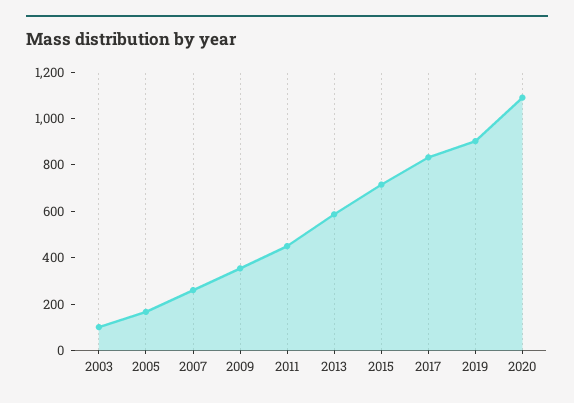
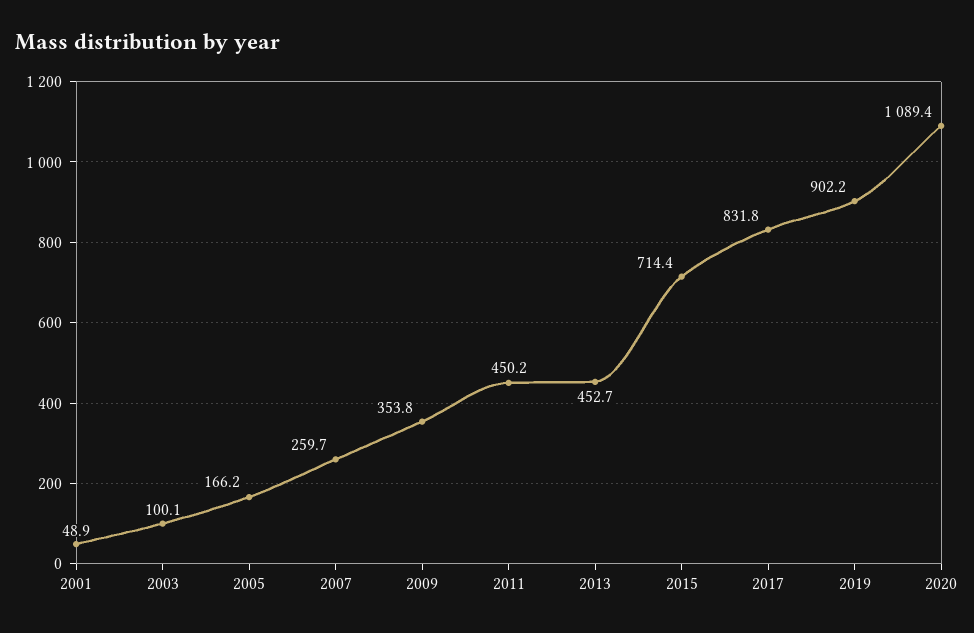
2013: 600 -> 452.7
2001: none -> 48.9

